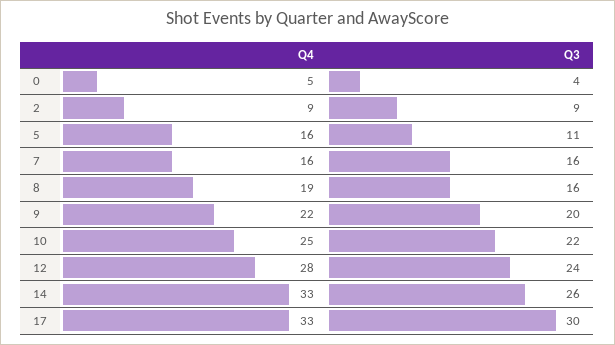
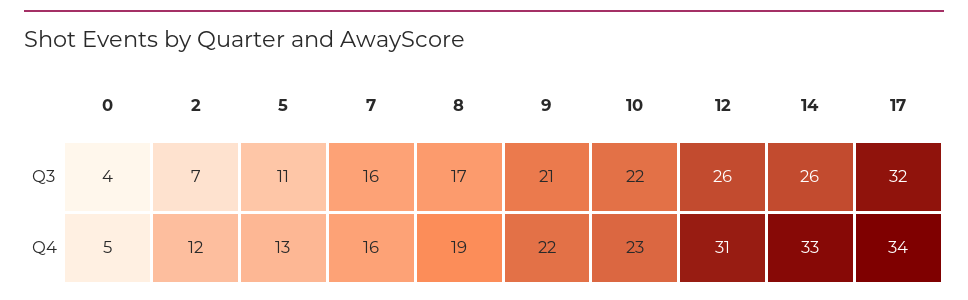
Q4, 2: 9 -> 12
Q3, 2: 9 -> 7
Q4, 5: 16 -> 13
Q3, 8: 16 -> 17
Q3, 9: 20 -> 21
Q4, 10: 25 -> 23
Q4, 12: 28 -> 31
Q3, 12: 24 -> 26
Q4, 17: 33 -> 34
Q3, 17: 30 -> 32

